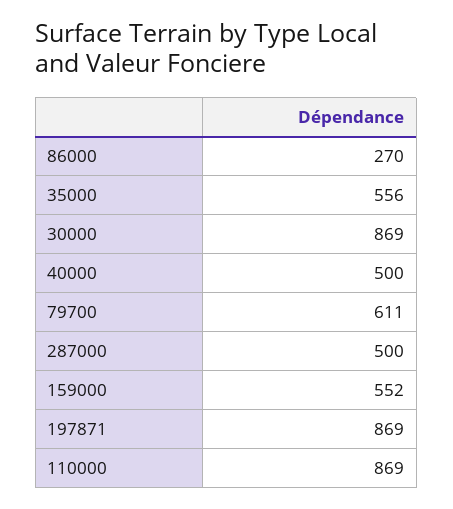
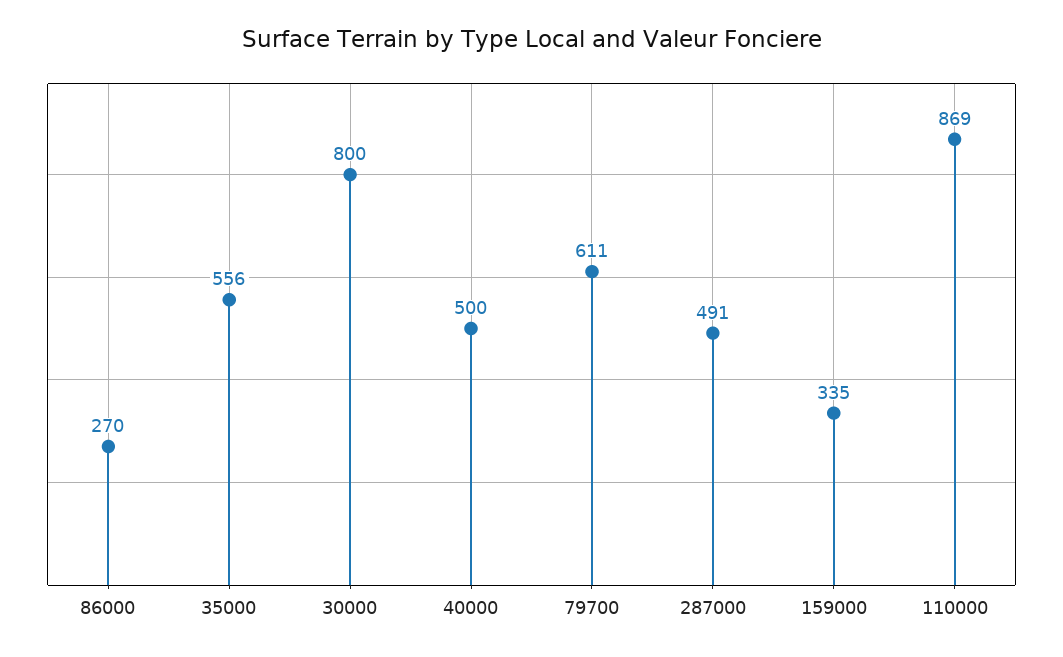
30000: 869 -> 800
287000: 500 -> 491
159000: 552 -> 335
197871: 869 -> none

